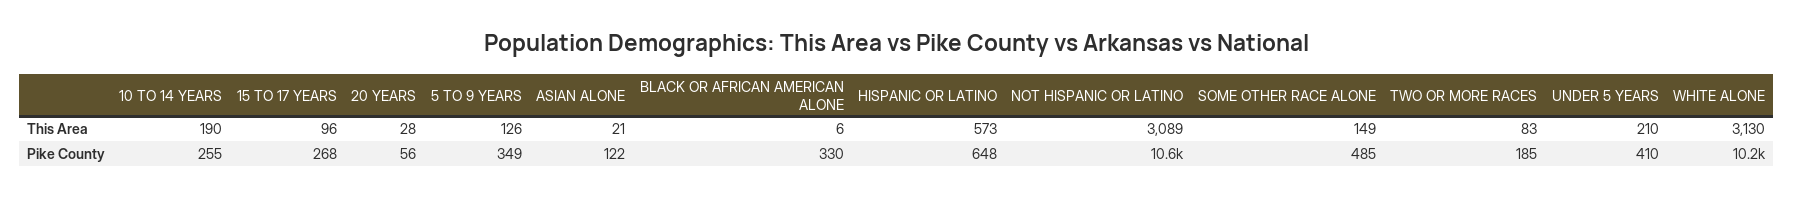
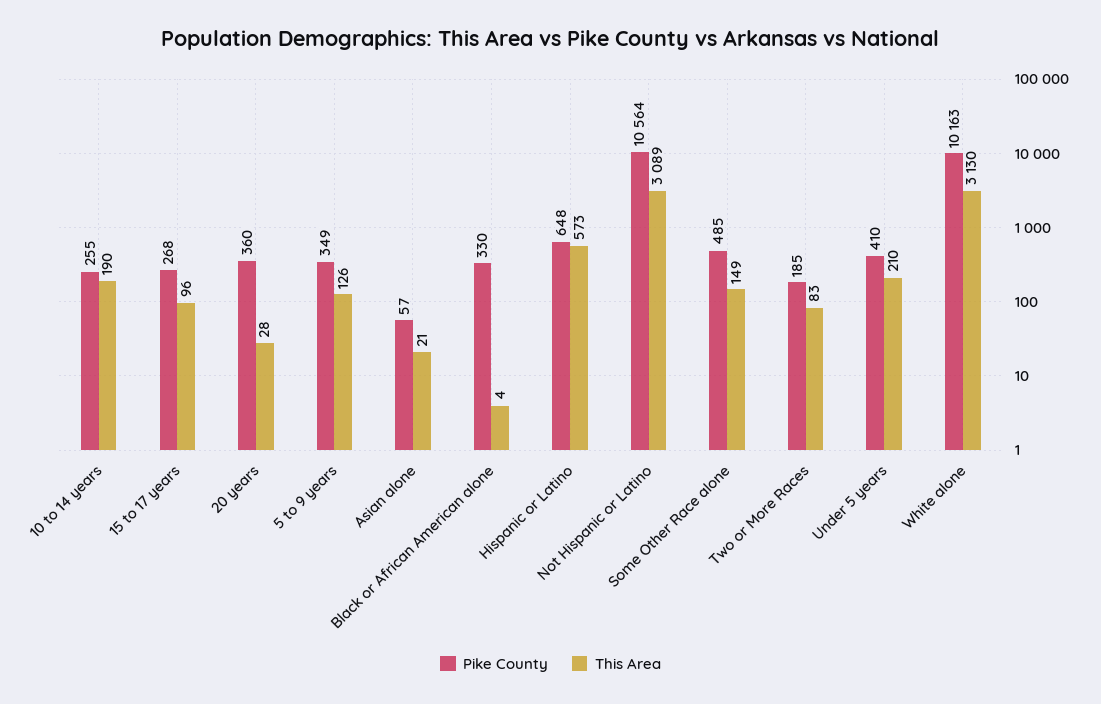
This Area, BLACK OR AFRICAN AMERICAN ALONE: 6 -> 4
Pike County, 20 YEARS: 56 -> 360
Pike County, ASIAN ALONE: 122 -> 57

